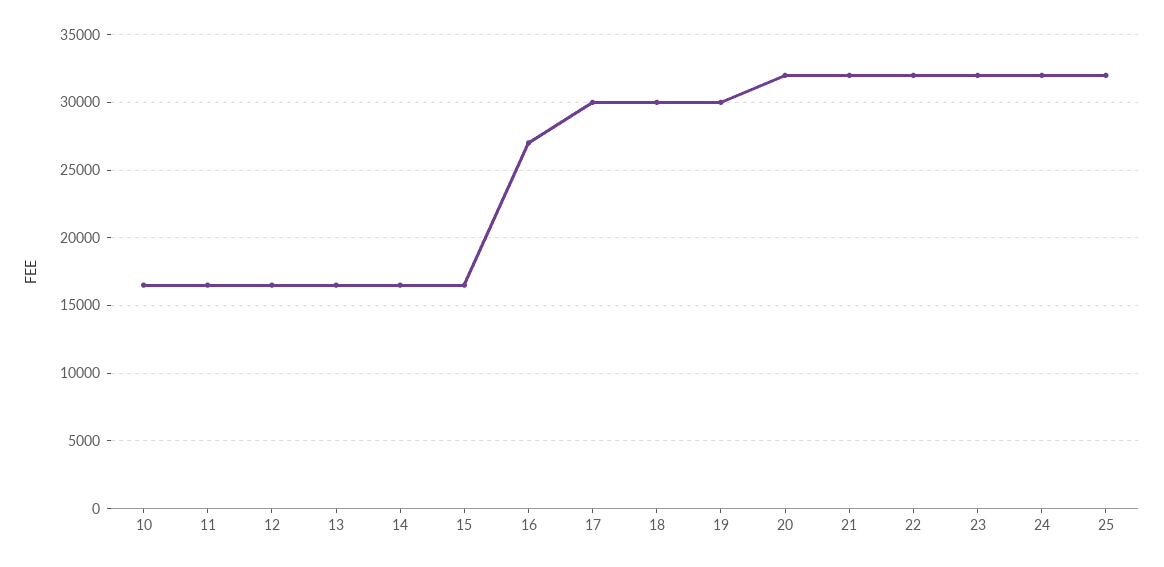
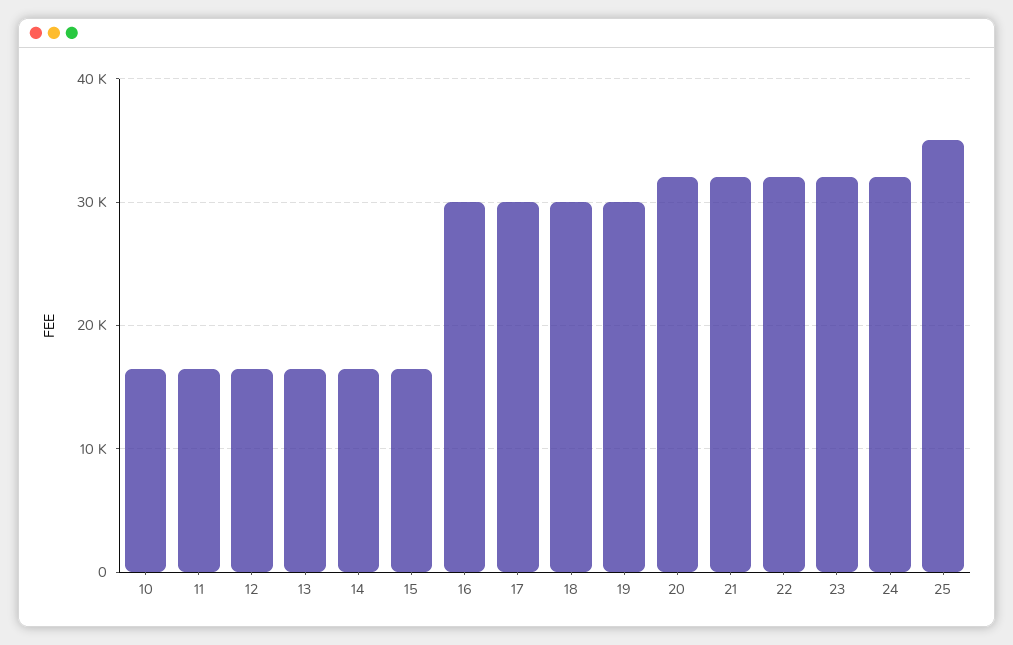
16: 27000 -> 30000
25: 32000 -> 35000

